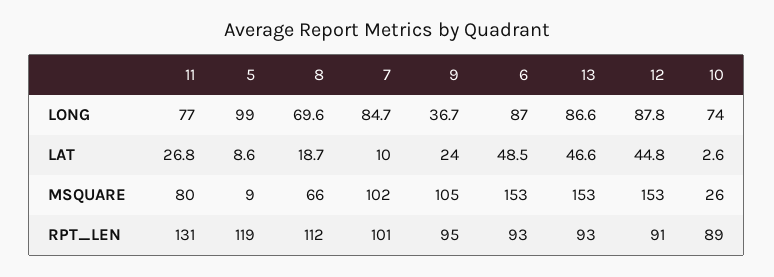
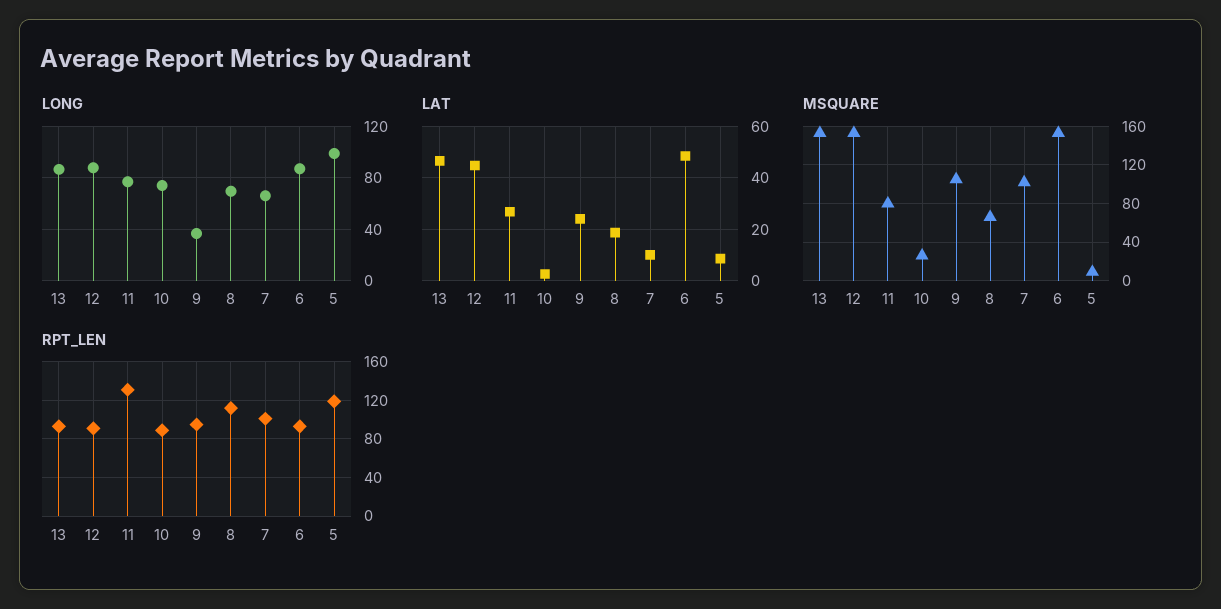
LONG, 7: 84.7 -> 65

